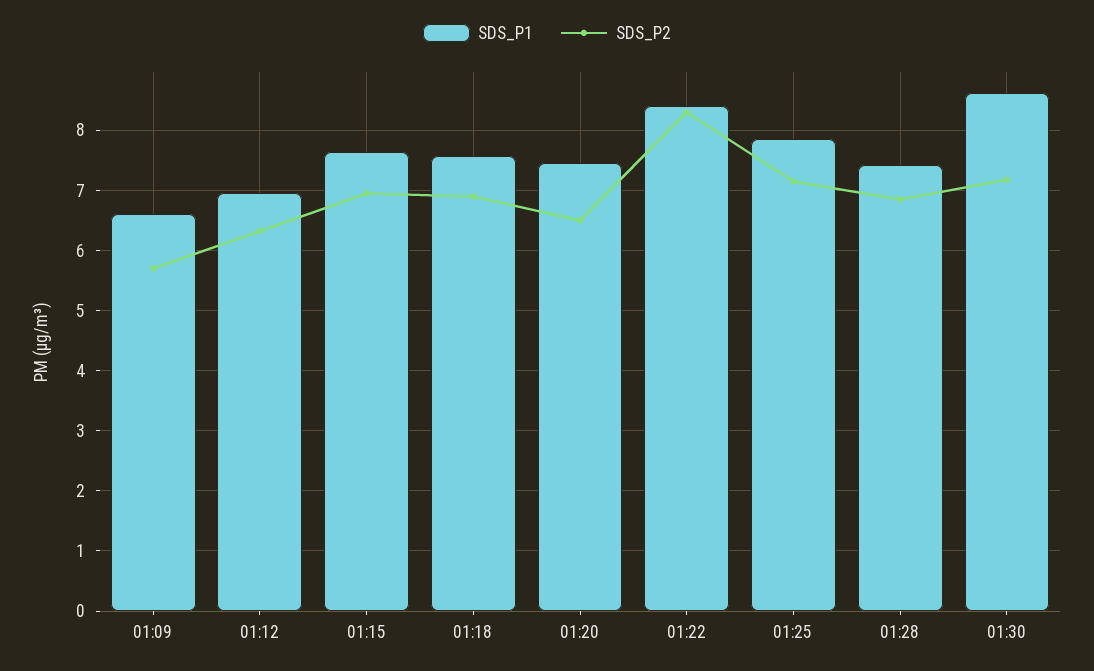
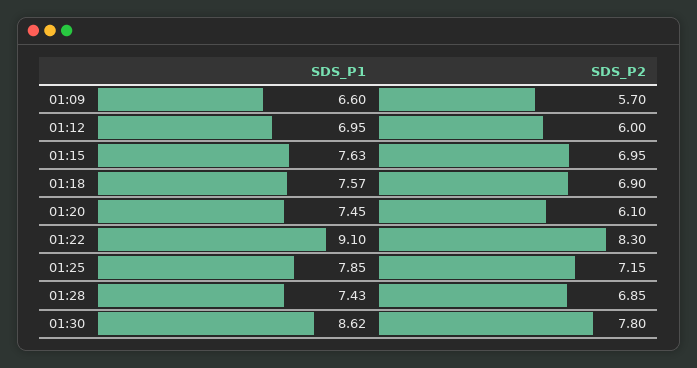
SDS_P2, 01:12: 6.3 -> 6
SDS_P2, 01:20: 6.5 -> 6.1
SDS_P1, 01:22: 8.4 -> 9.1
SDS_P2, 01:30: 7.2 -> 7.8

